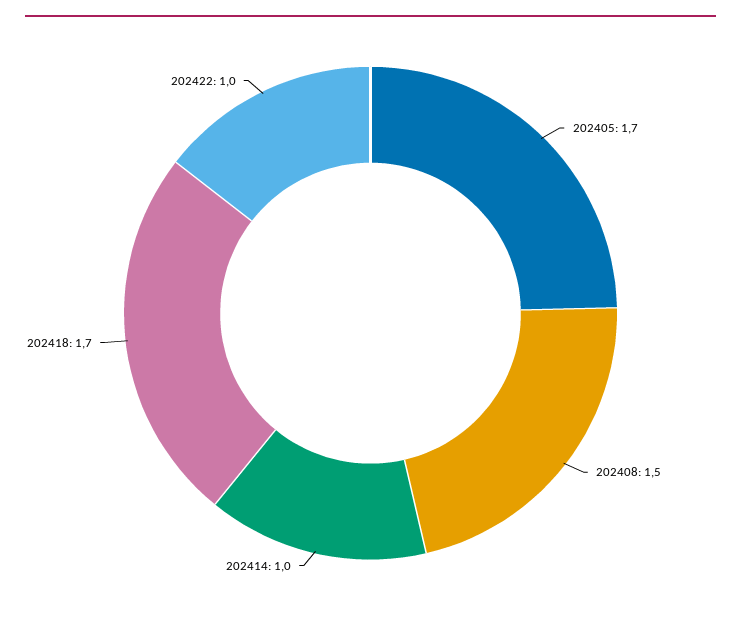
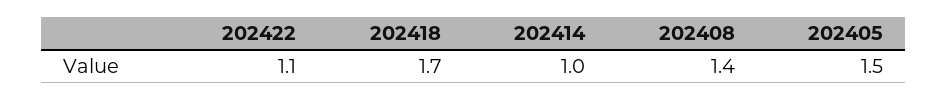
202405: 1.7 -> 1.5
202408: 1.5 -> 1.4
202422: 1 -> 1.1

